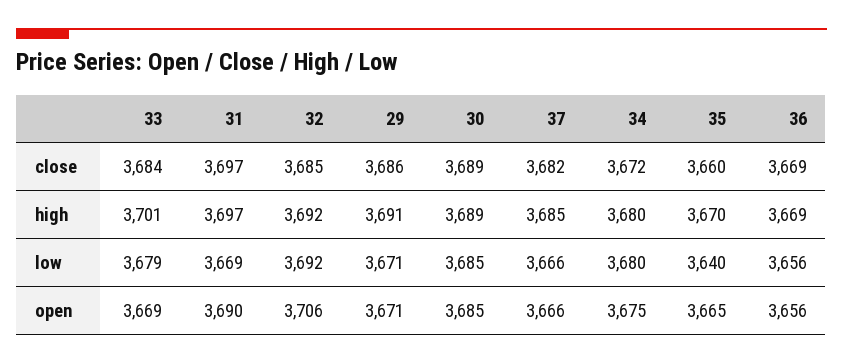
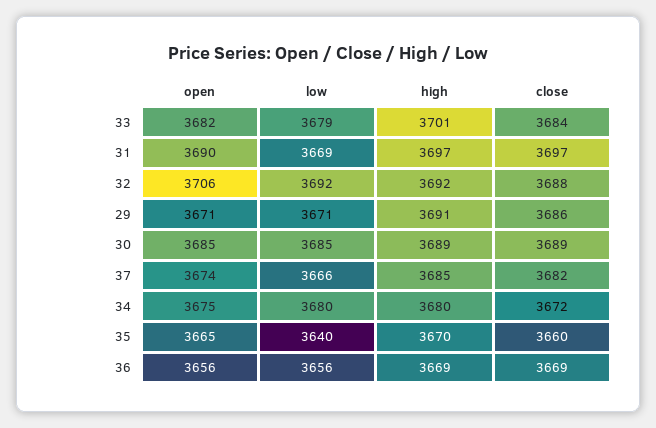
32, close: 3685 -> 3688
33, open: 3669 -> 3682
37, open: 3666 -> 3674

